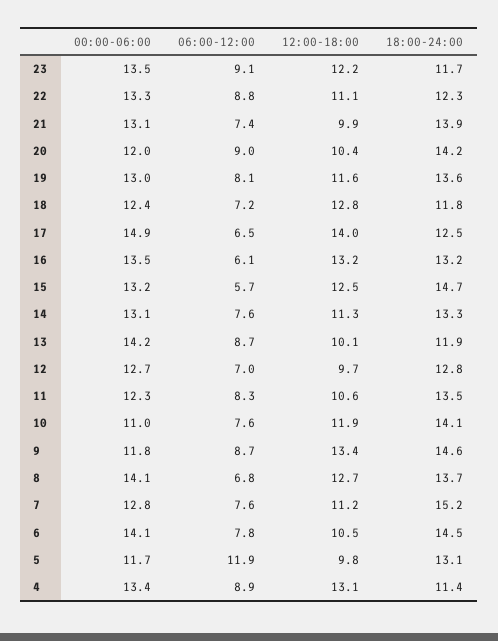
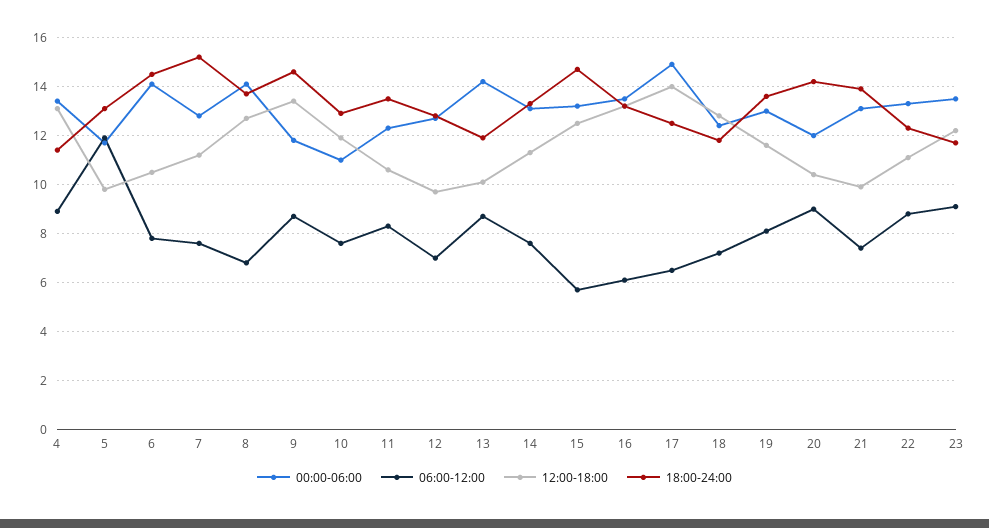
18:00-24:00, 10: 14.1 -> 13

